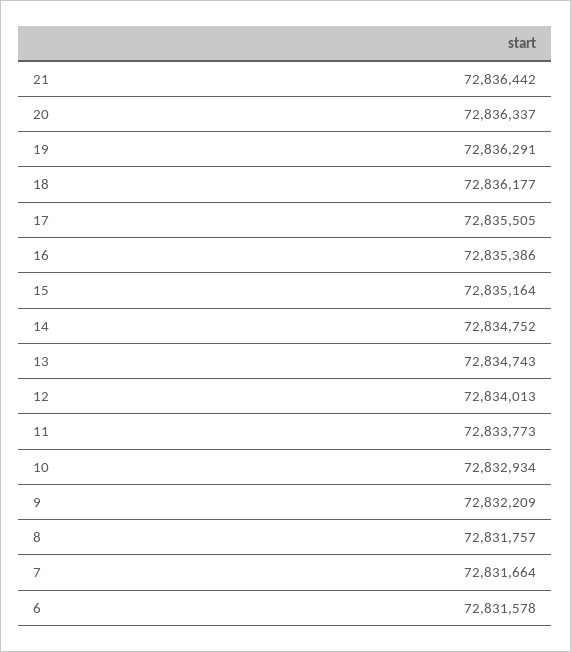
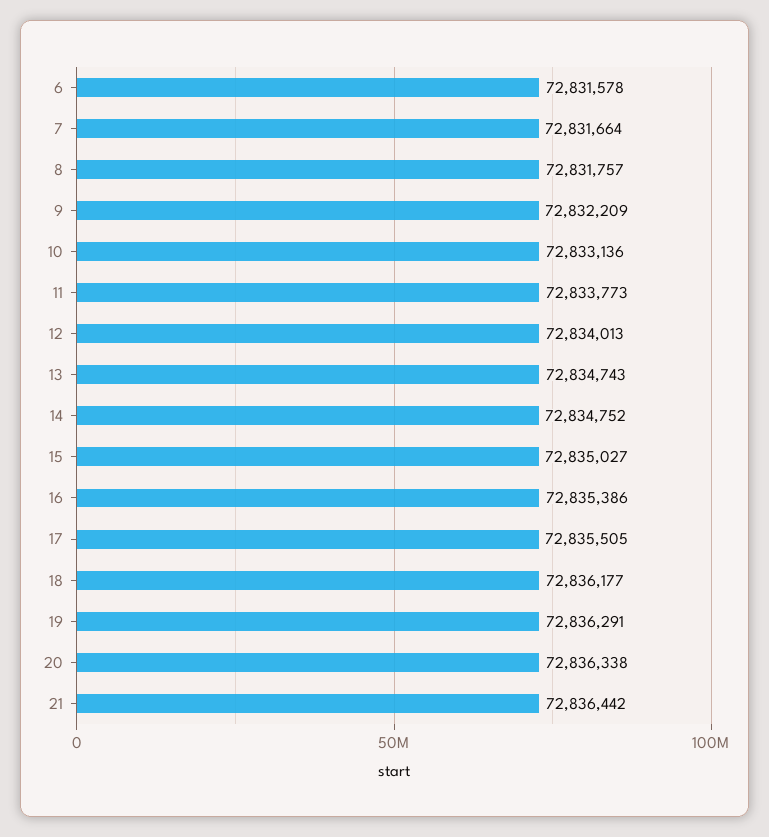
20: 72836337 -> 72836338
15: 72835164 -> 72835027
10: 72832934 -> 72833136

